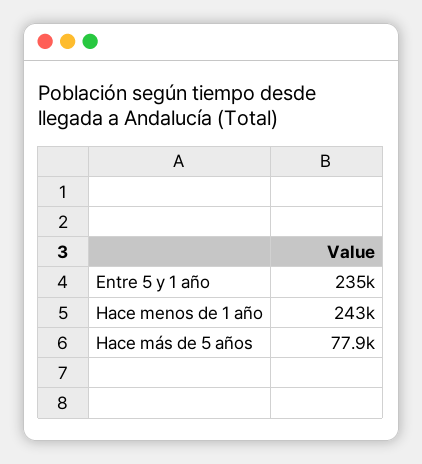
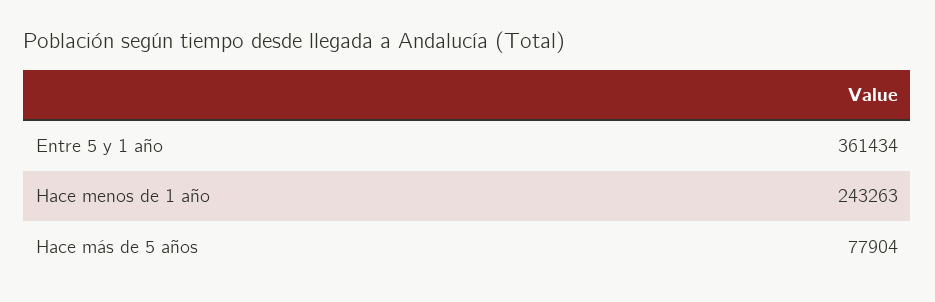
Entre 5 y 1 año: 235000 -> 361434

